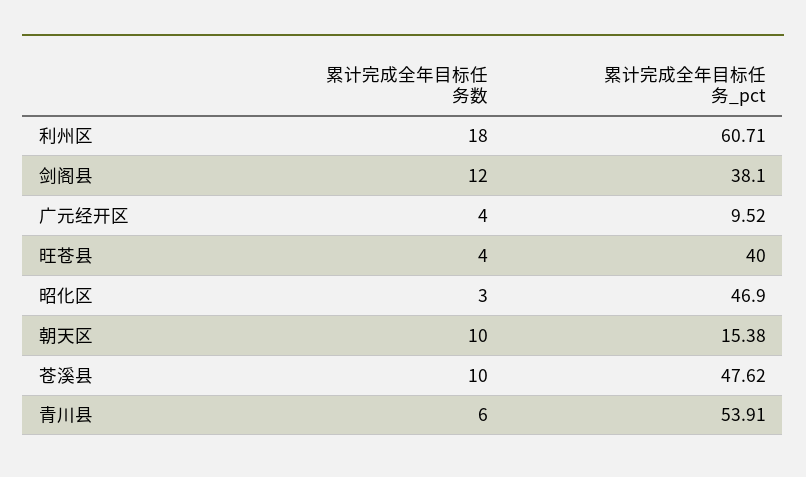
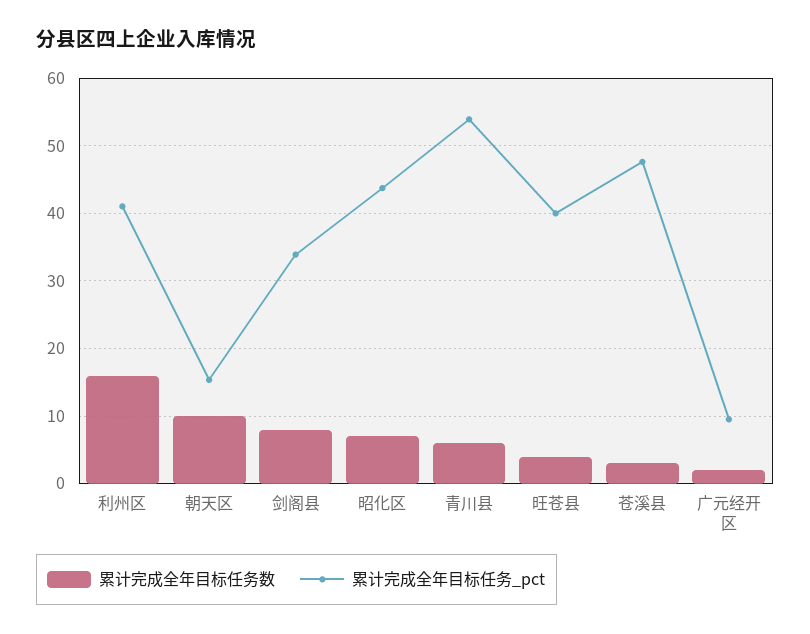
累计完成全年目标任务数, 利州区: 18 -> 16
累计完成全年目标任务_pct, 利州区: 60.71 -> 41
累计完成全年目标任务数, 剑阁县: 12 -> 8
累计完成全年目标任务_pct, 剑阁县: 38.1 -> 34
累计完成全年目标任务数, 广元经开区: 4 -> 2
累计完成全年目标任务数, 昭化区: 3 -> 7
累计完成全年目标任务_pct, 昭化区: 46.9 -> 44
累计完成全年目标任务数, 苍溪县: 10 -> 3

